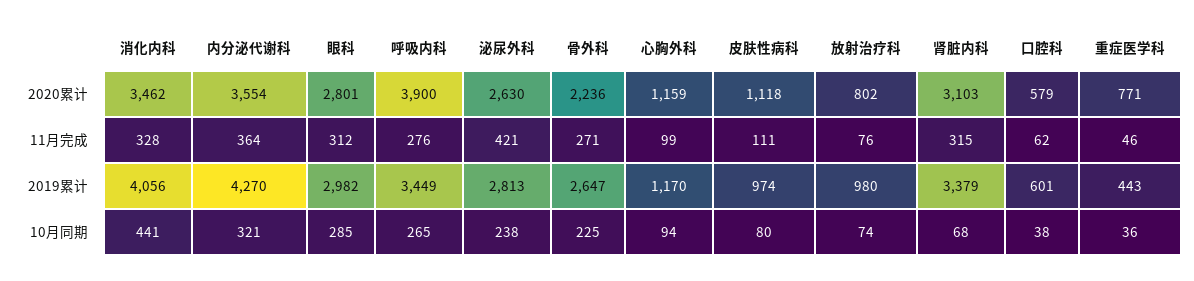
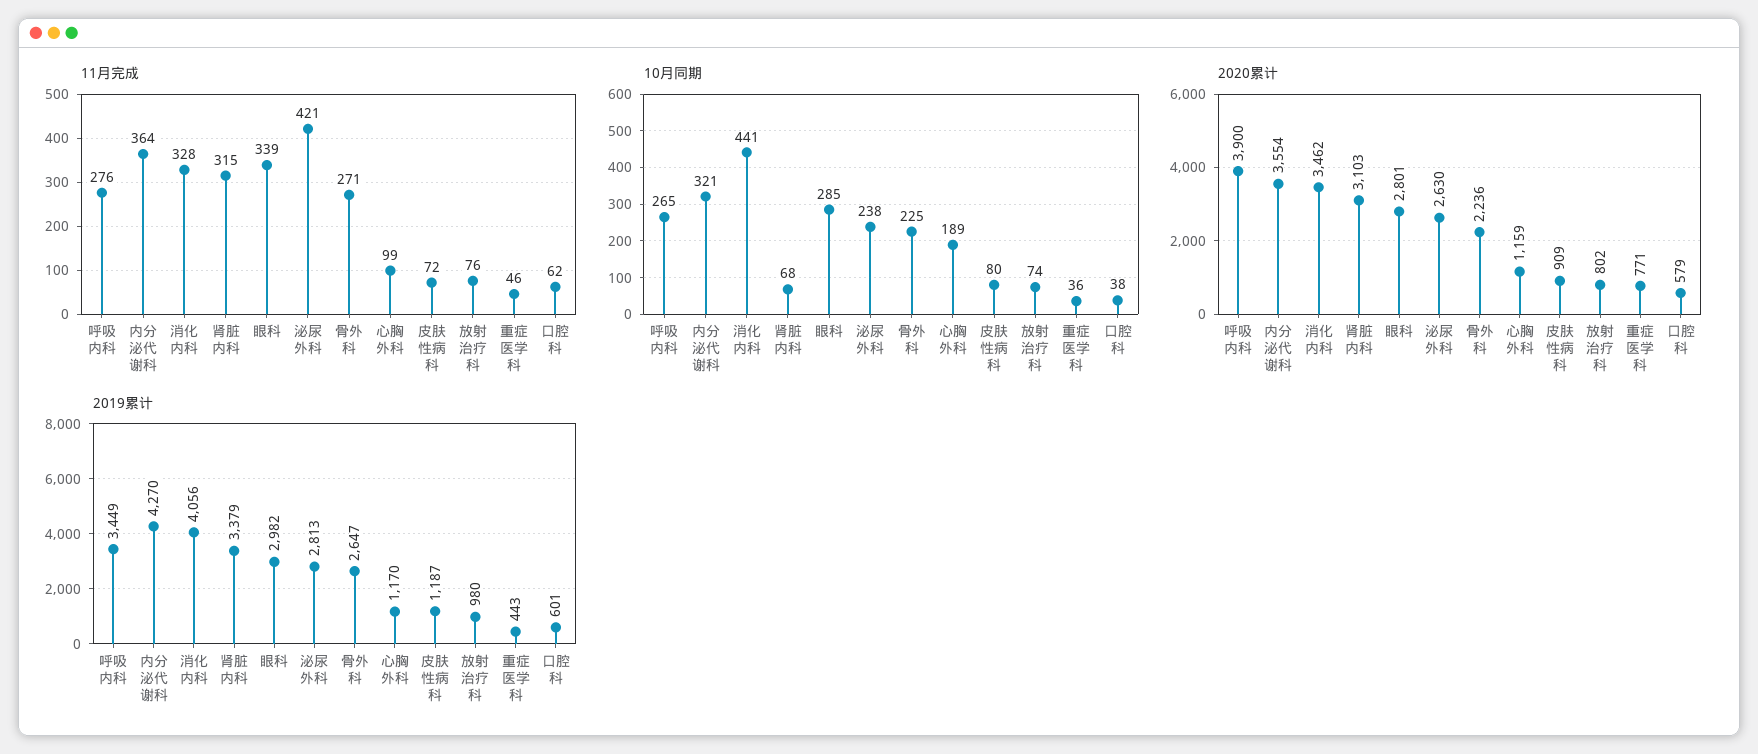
2020累计, 皮肤性病科: 1118 -> 909
11月完成, 眼科: 312 -> 339
11月完成, 皮肤性病科: 111 -> 72
2019累计, 皮肤性病科: 974 -> 1187
10月同期, 心胸外科: 94 -> 189

